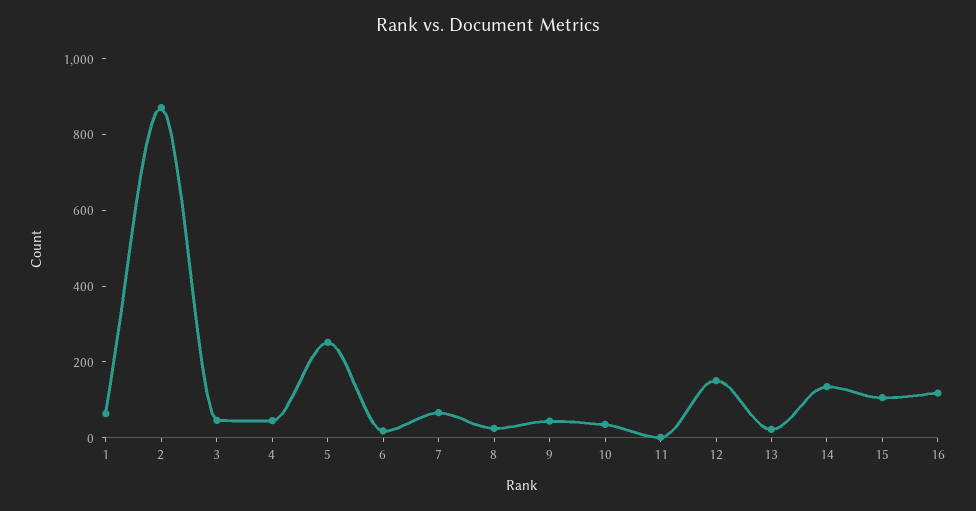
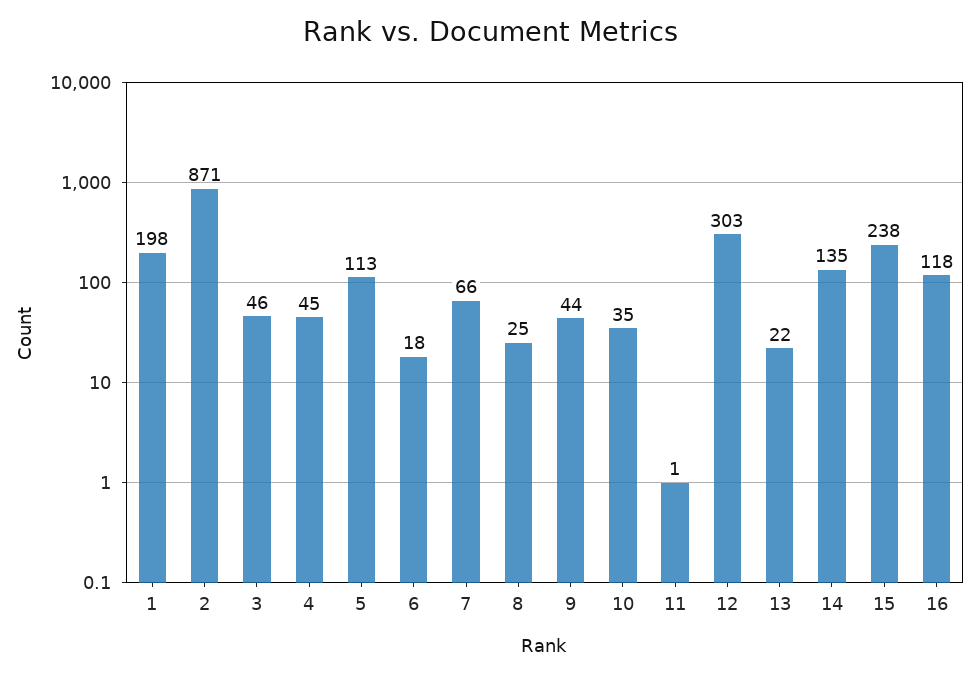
1: 50 -> 198
5: 250 -> 113
12: 150 -> 303
15: 100 -> 238

